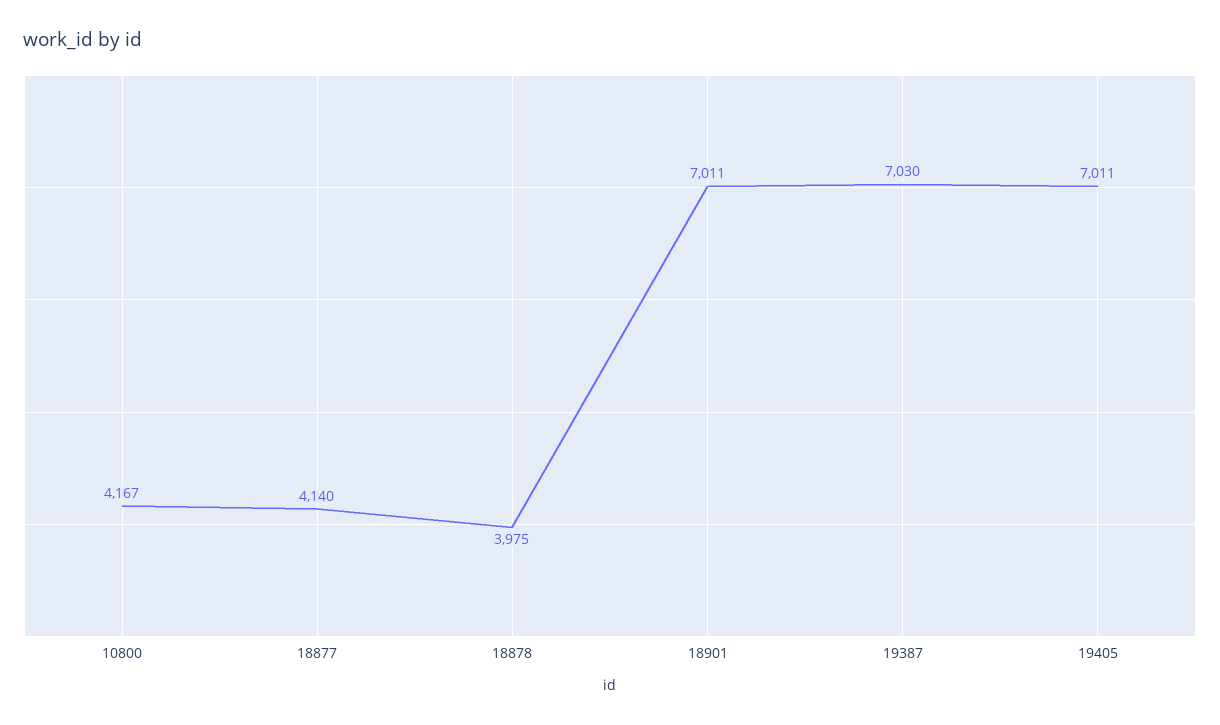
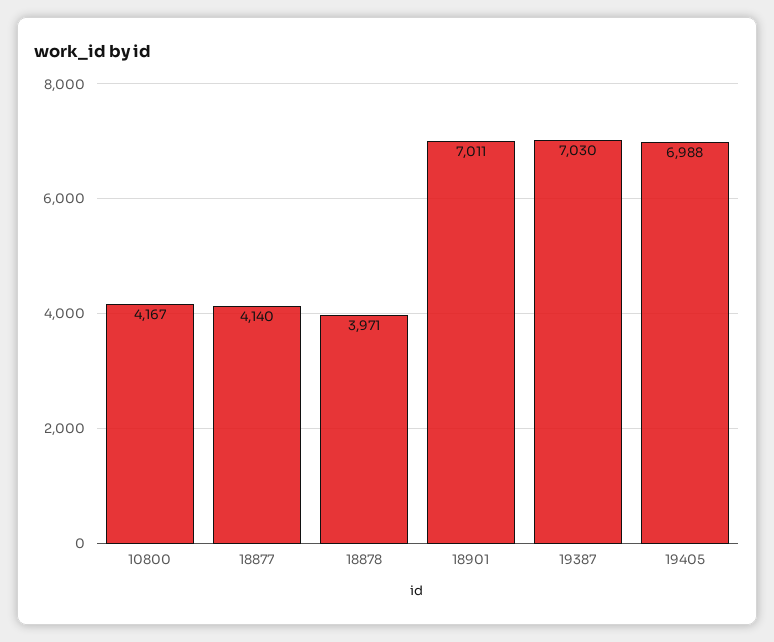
18878: 3975 -> 3971
19405: 7011 -> 6988

